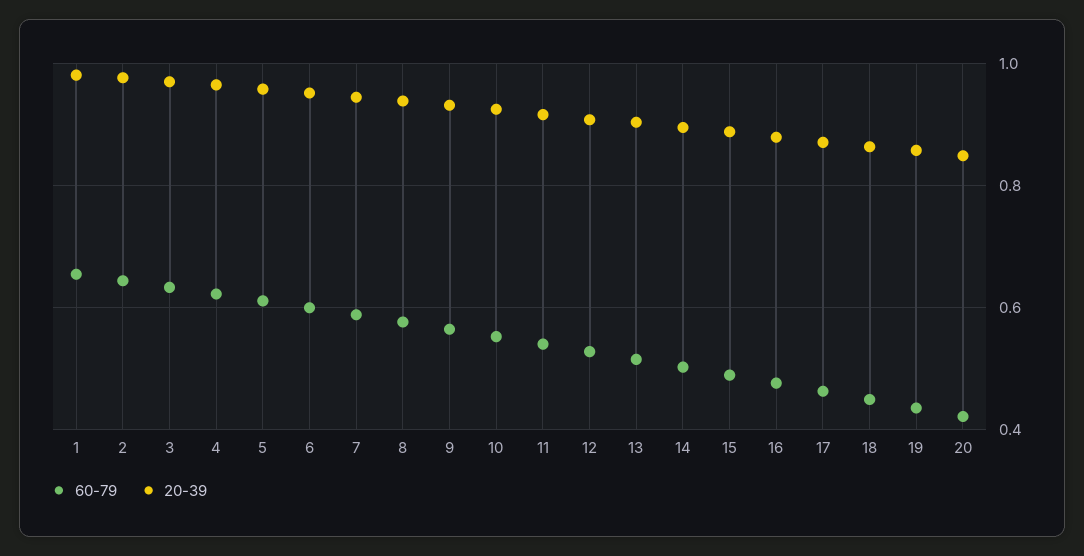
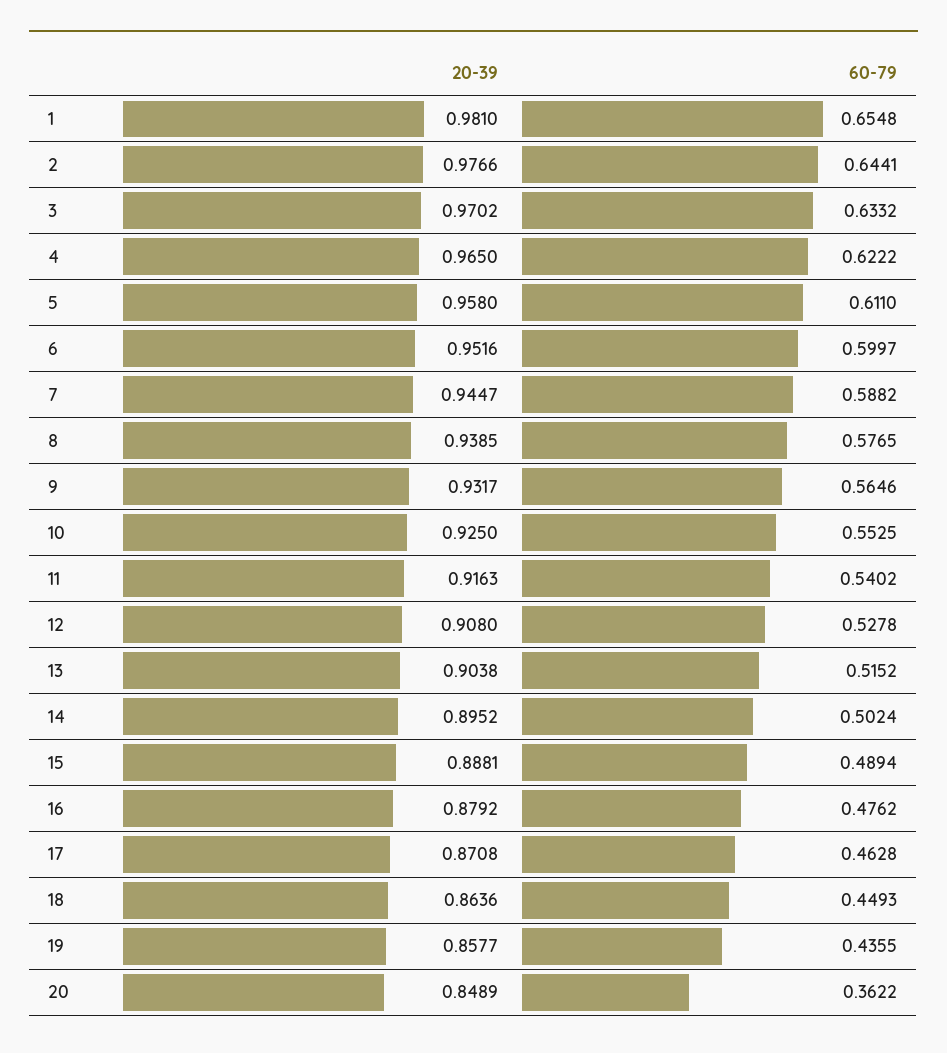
60-79, 20: 0.42 -> 0.3622

